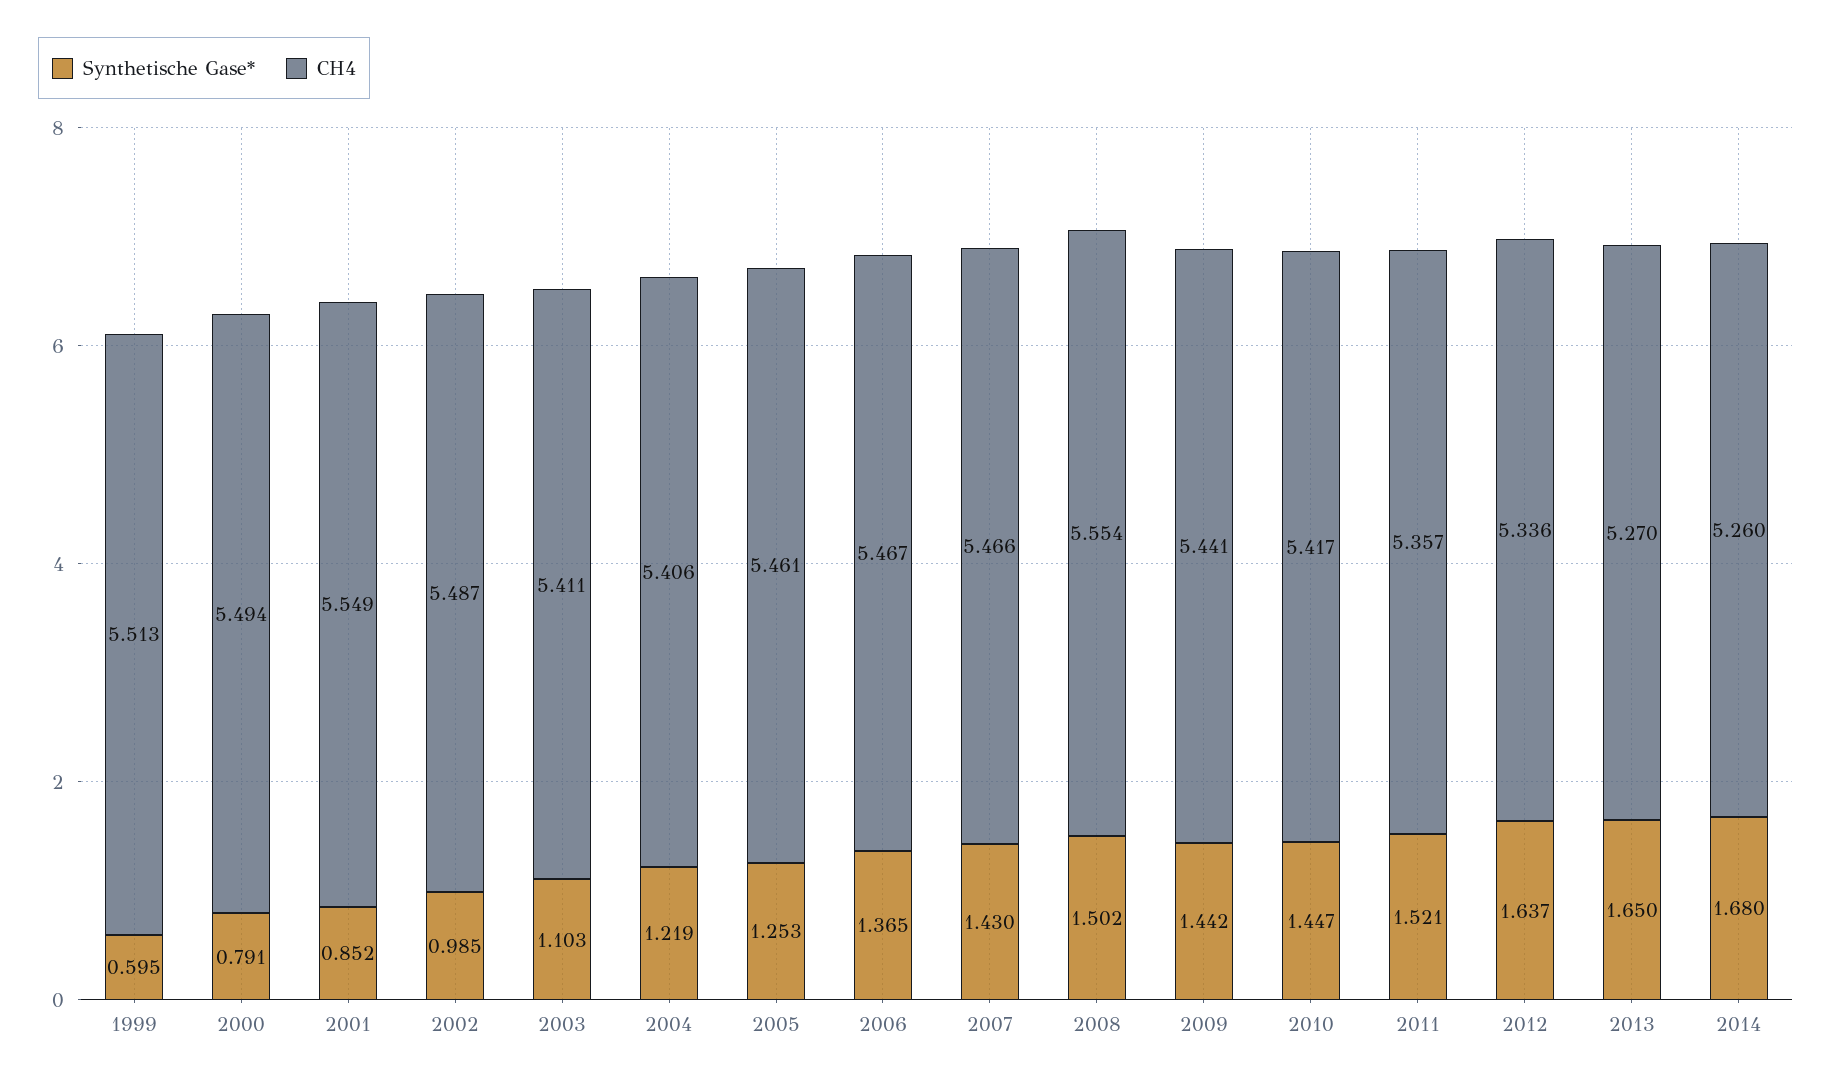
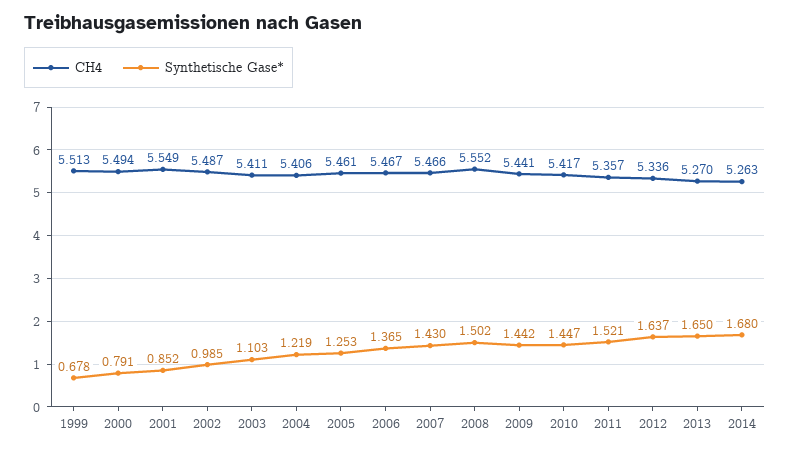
Synthetische Gase*, 1999: 0.595 -> 0.678
CH4, 2008: 5.554 -> 5.552
CH4, 2014: 5.26 -> 5.263

